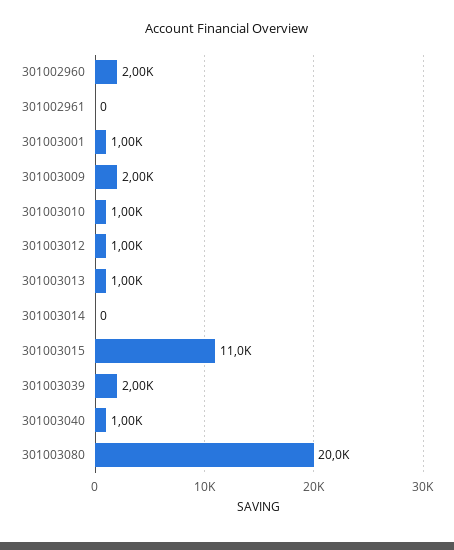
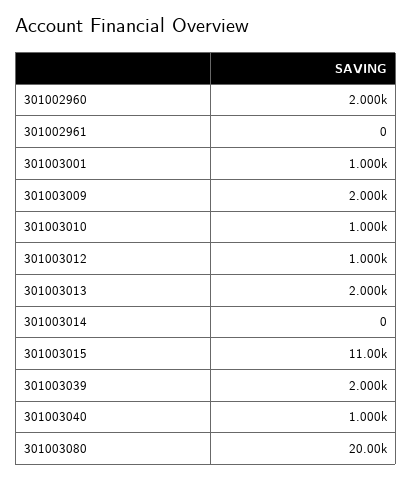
301003013: 1000 -> 2000

